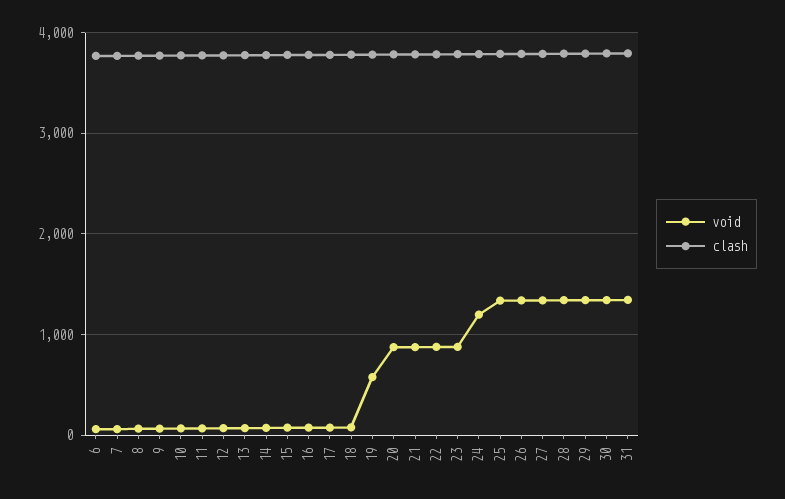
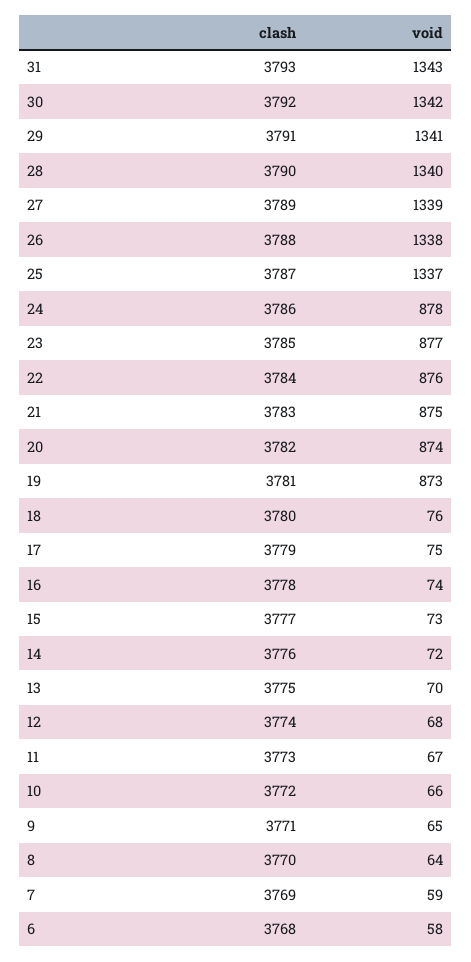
void, 19: 600 -> 873
void, 24: 1200 -> 878

